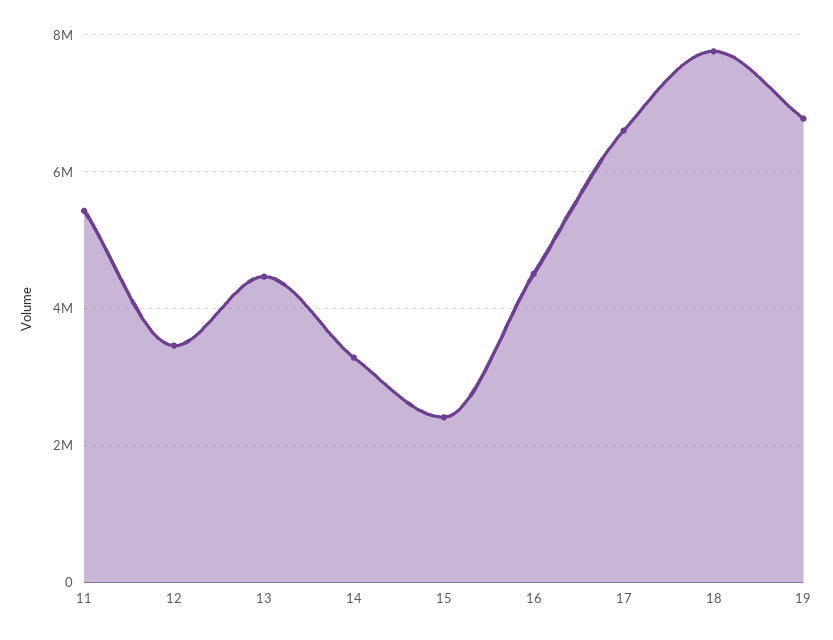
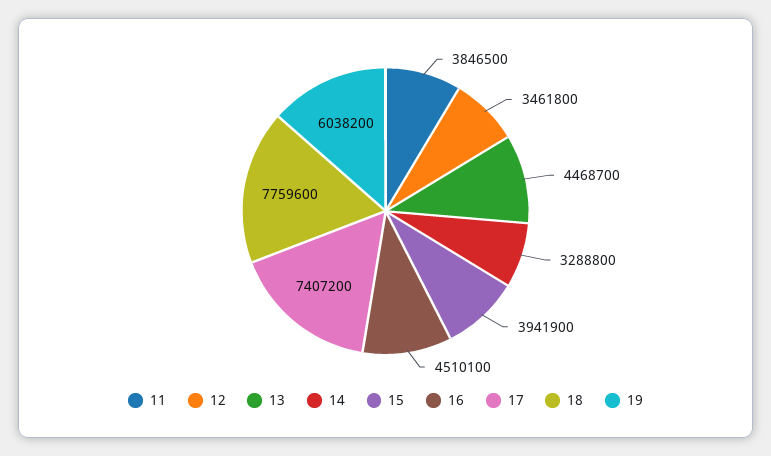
11: 5400000 -> 3846500
15: 2400000 -> 3941900
17: 6600000 -> 7407200
19: 6800000 -> 6038200

